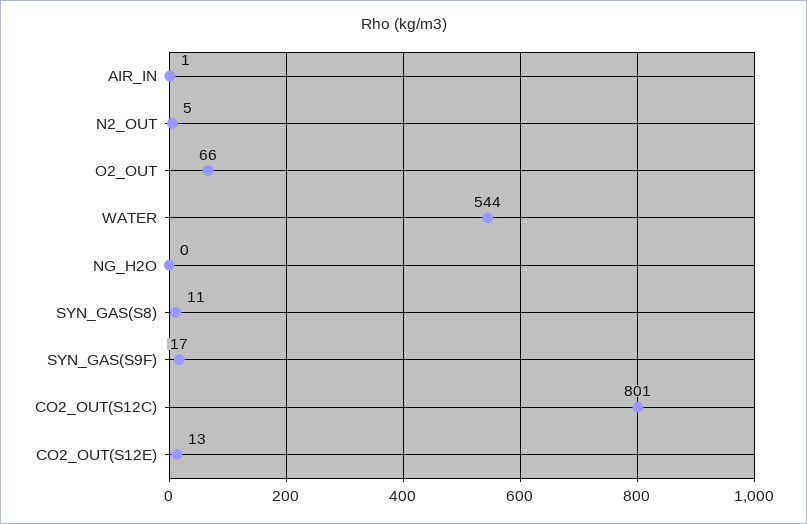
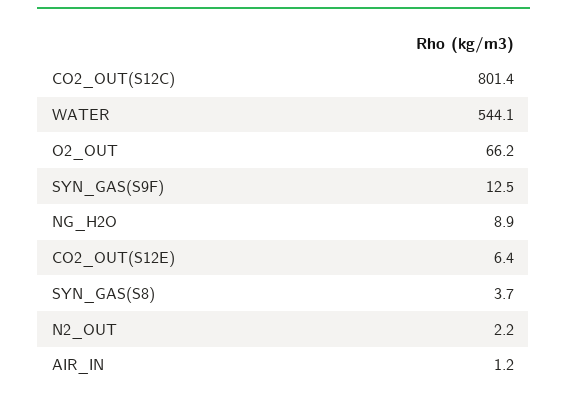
N2_OUT: 5 -> 2.2
NG_H2O: 0 -> 8.9
SYN_GAS(S8): 11 -> 3.7
SYN_GAS(S9F): 17 -> 12.5
CO2_OUT(S12E): 13 -> 6.4

